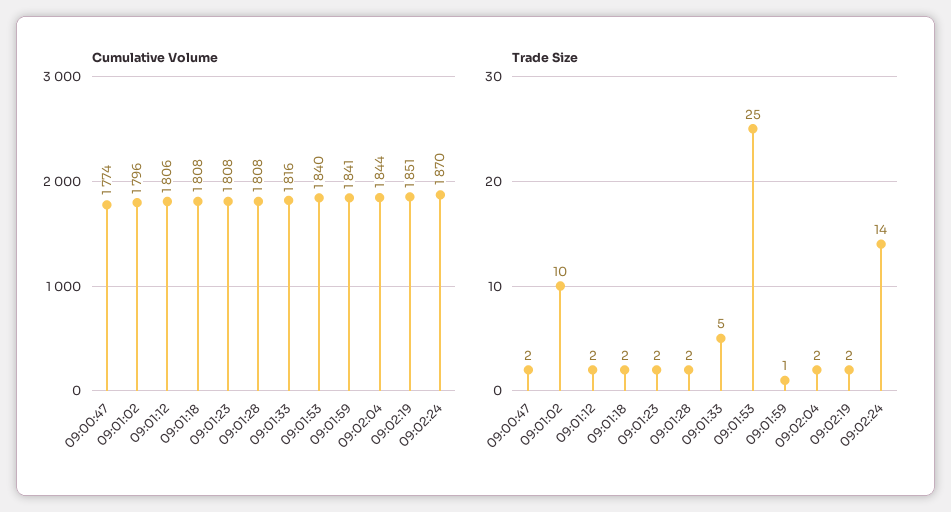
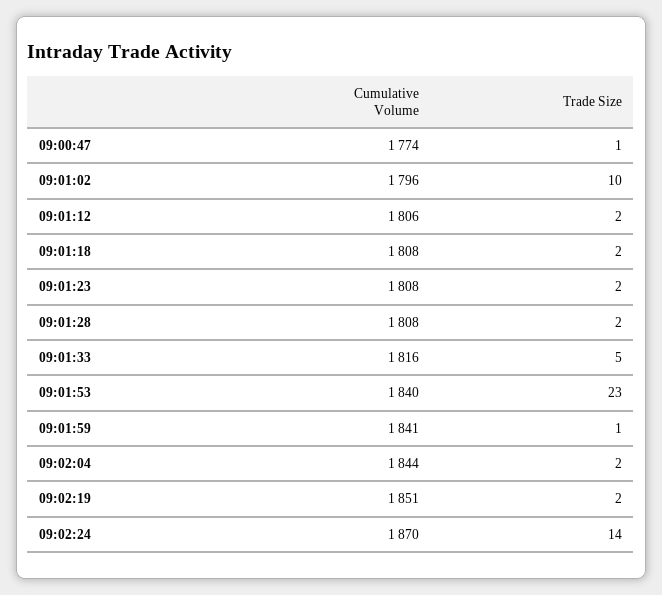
Trade Size, 09:00:47: 2 -> 1
Trade Size, 09:01:53: 25 -> 23

